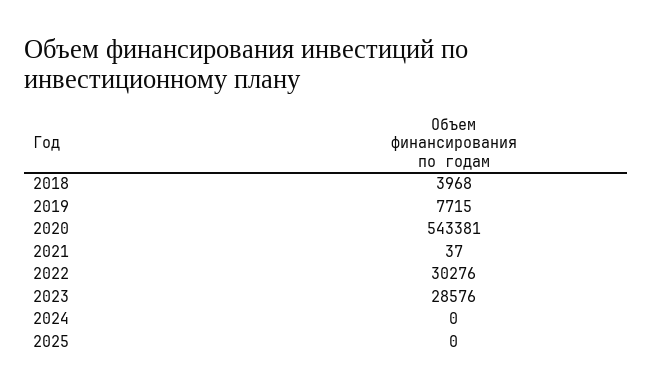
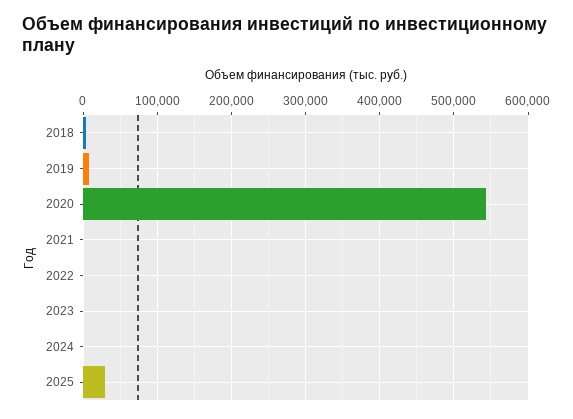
2022: 30276 -> 0
2023: 28576 -> 0
2025: 0 -> 30000

